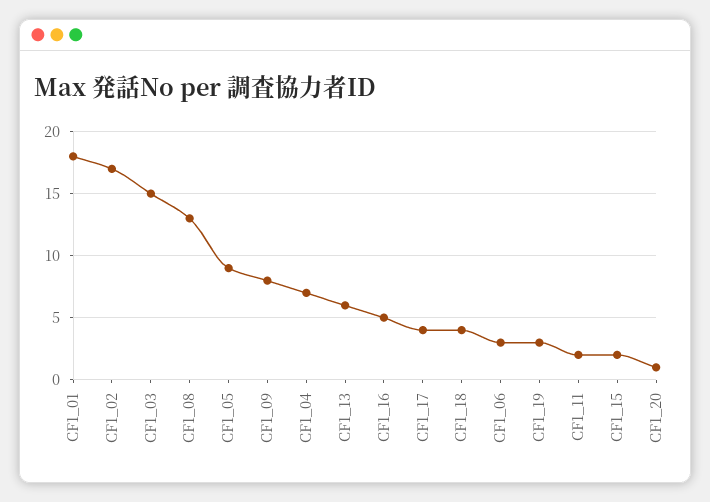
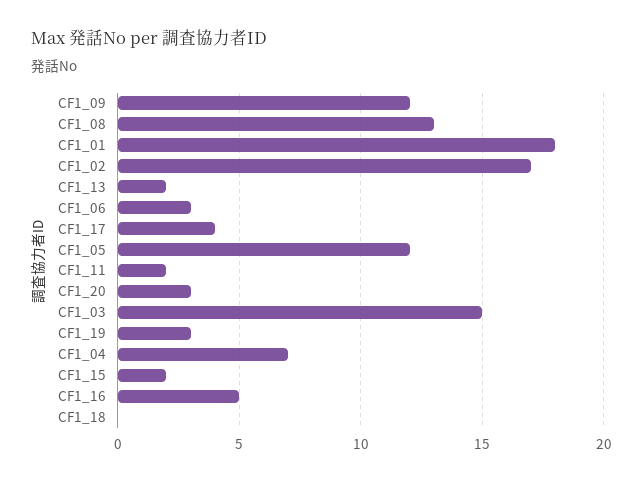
CF1_05: 9 -> 12
CF1_09: 8 -> 12
CF1_13: 6 -> 2
CF1_18: 4 -> 0
CF1_20: 1 -> 3

